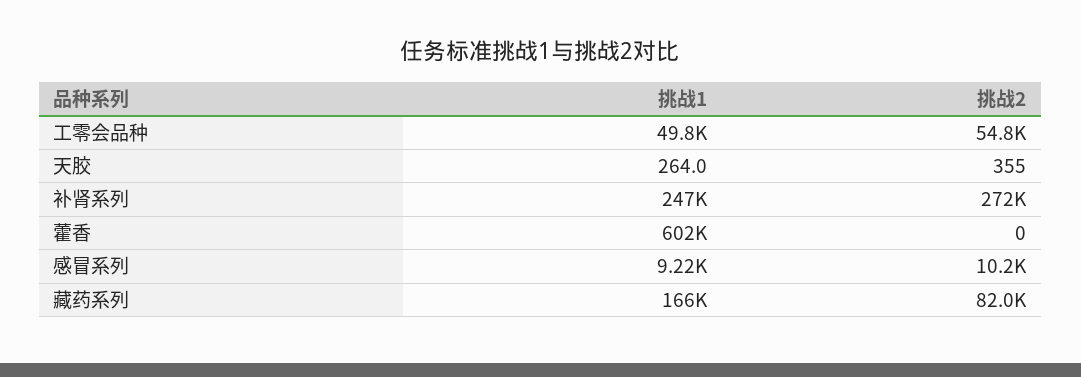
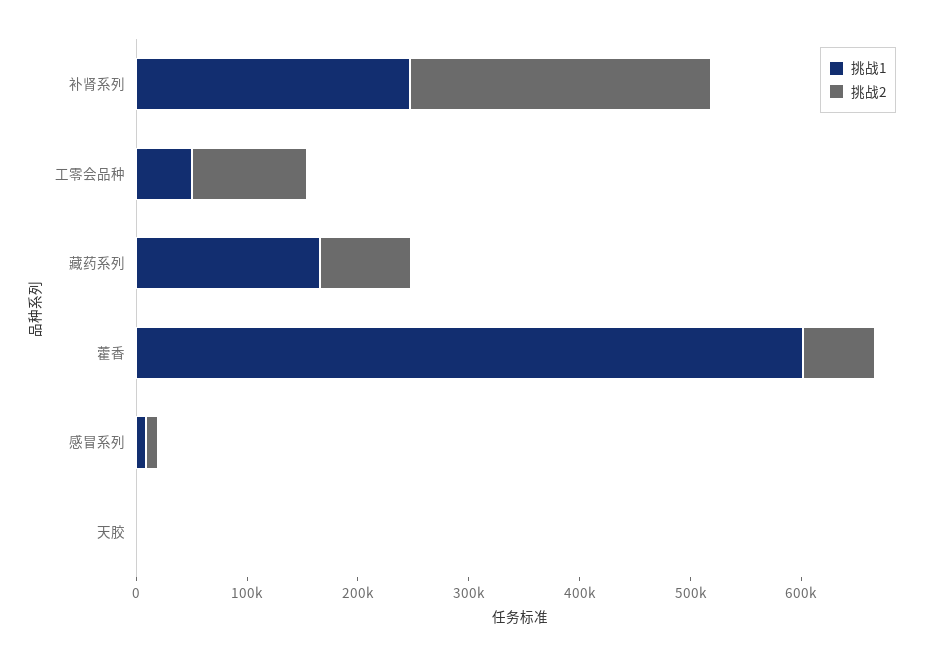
挑战2, 工零会品种: 54800 -> 100000
挑战2, 藿香: 0 -> 60000

